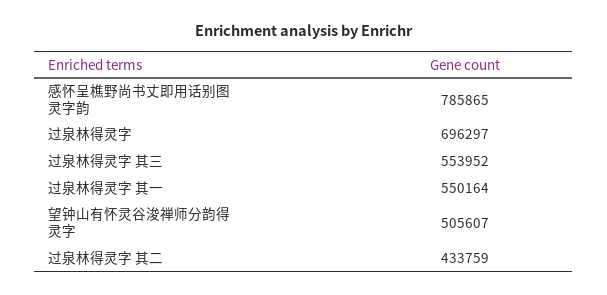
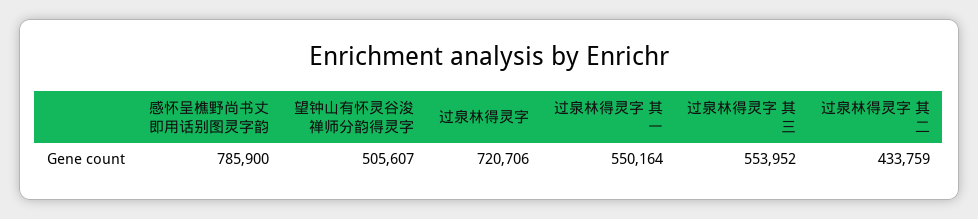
感怀呈樵野尚书丈即用话别图灵字韵: 785865 -> 785900
过泉林得灵字: 696297 -> 720706

